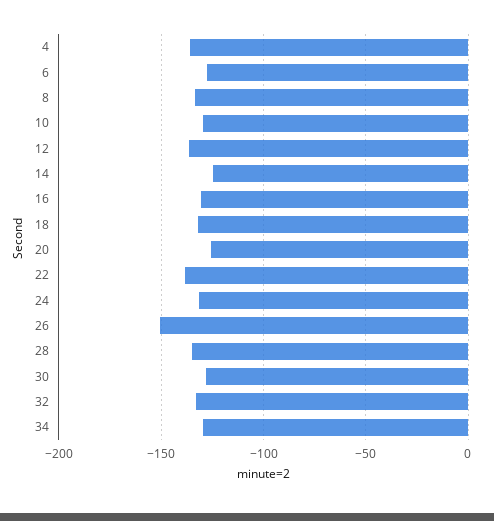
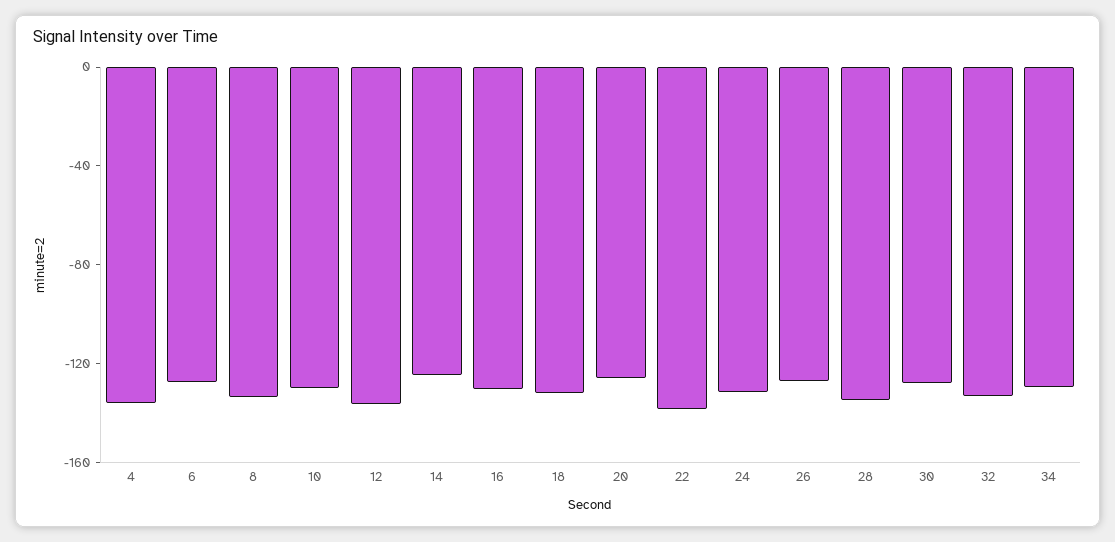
26: -150 -> -130

